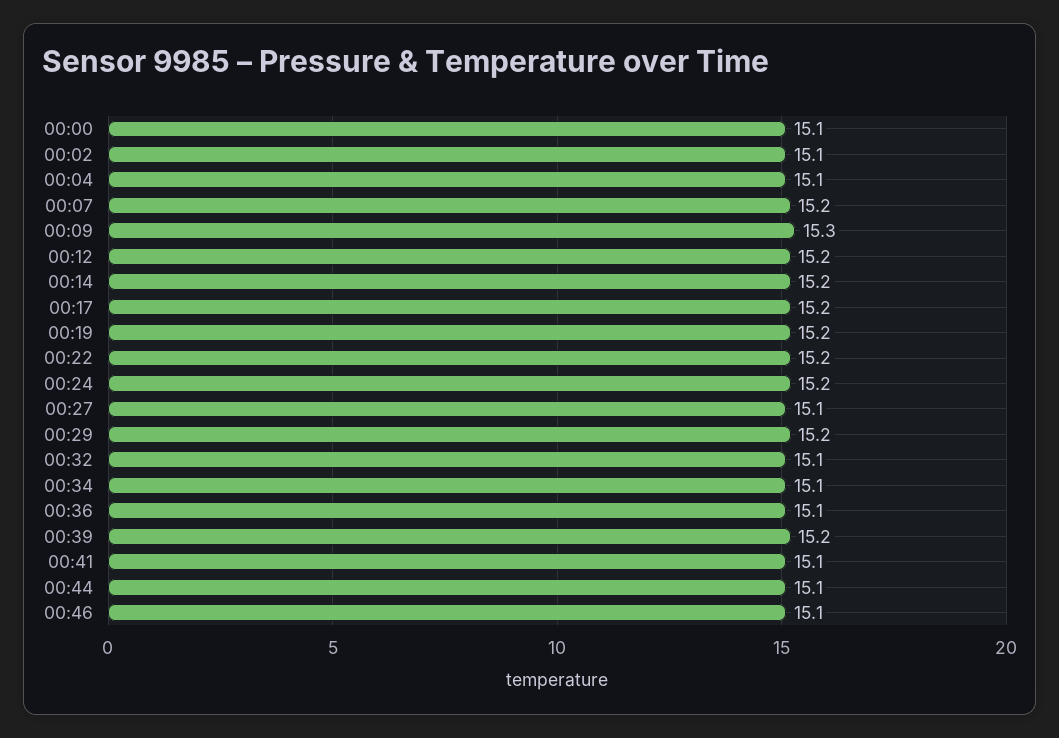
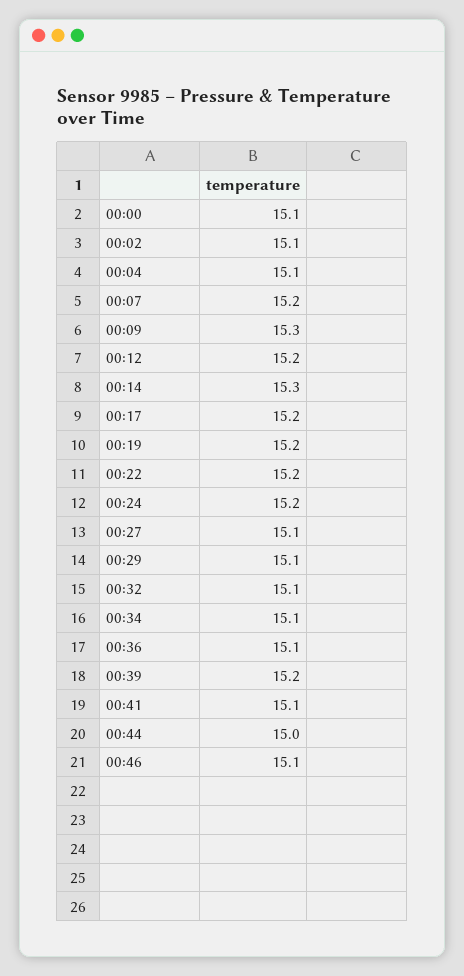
00:14: 15.2 -> 15.3
00:29: 15.2 -> 15.1
00:44: 15.1 -> 15

